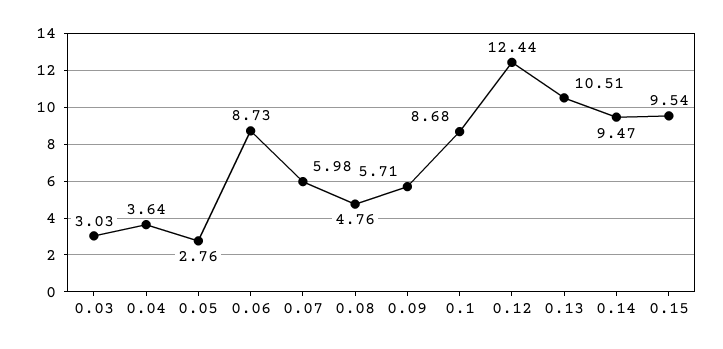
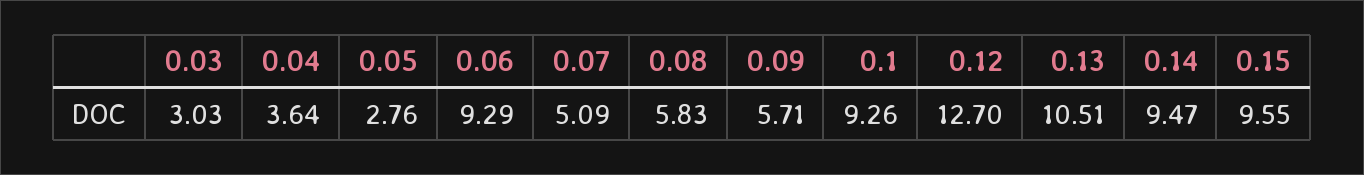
0.06: 8.73 -> 9.29
0.07: 5.98 -> 5.09
0.08: 4.76 -> 5.83
0.1: 8.68 -> 9.26
0.12: 12.44 -> 12.7
0.15: 9.54 -> 9.55

